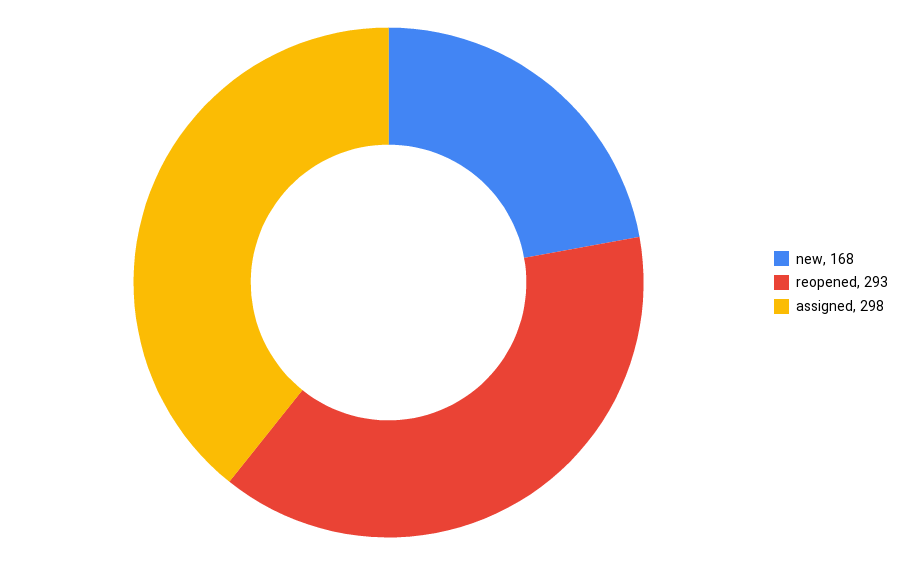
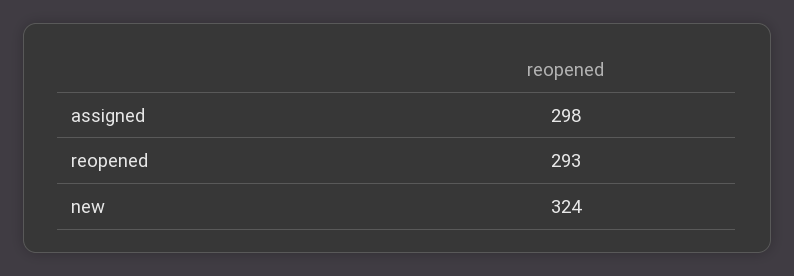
new: 168 -> 324

